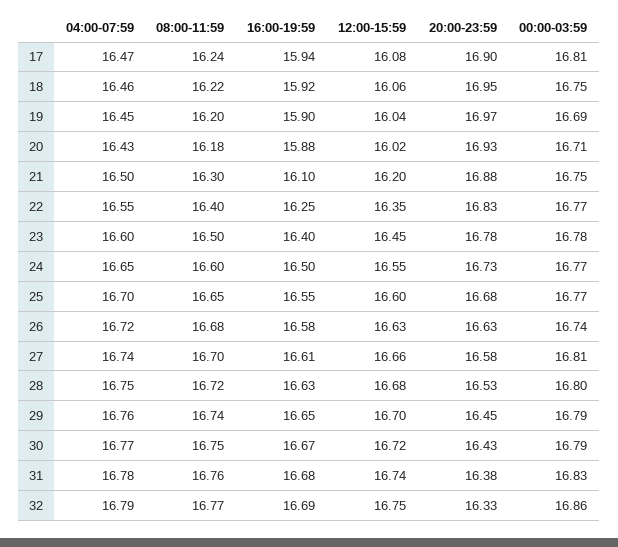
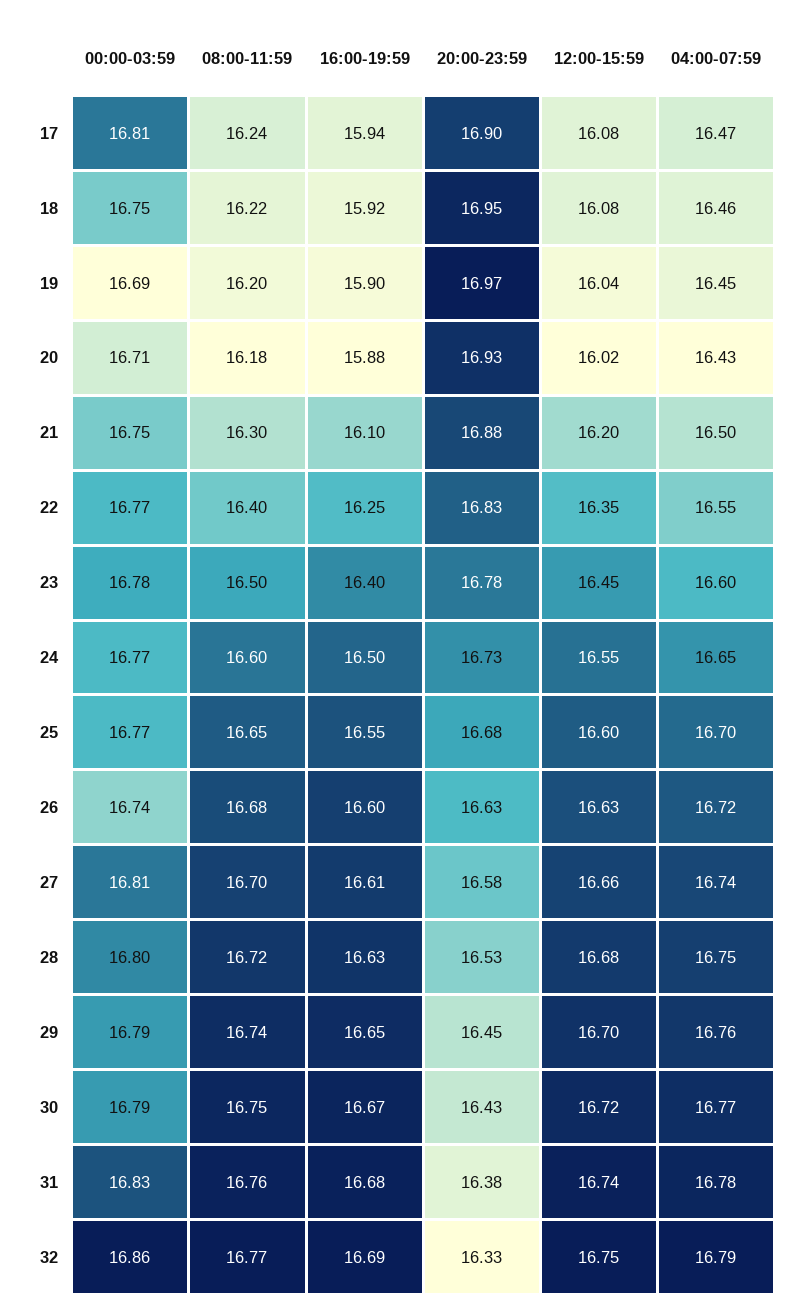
12:00-15:59, 18: 16.06 -> 16.08
16:00-19:59, 26: 16.58 -> 16.6

